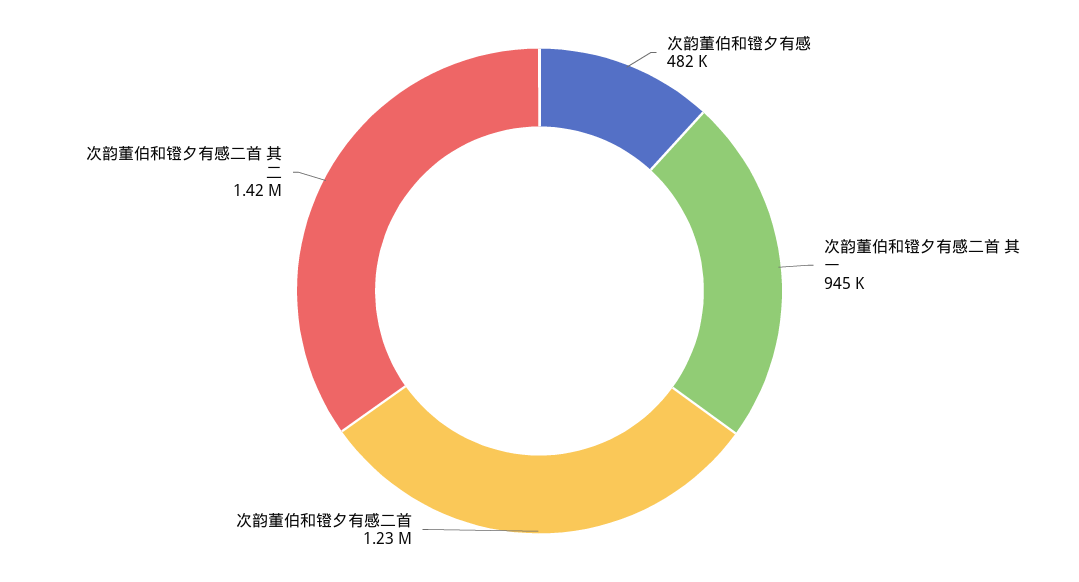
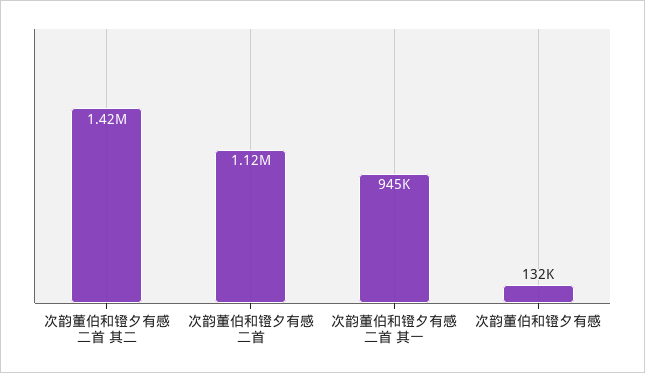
次韵董伯和镫夕有感: 482000 -> 132000
次韵董伯和镫夕有感二首: 1230000 -> 1120000

